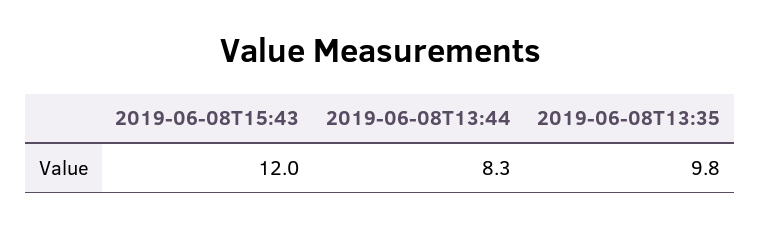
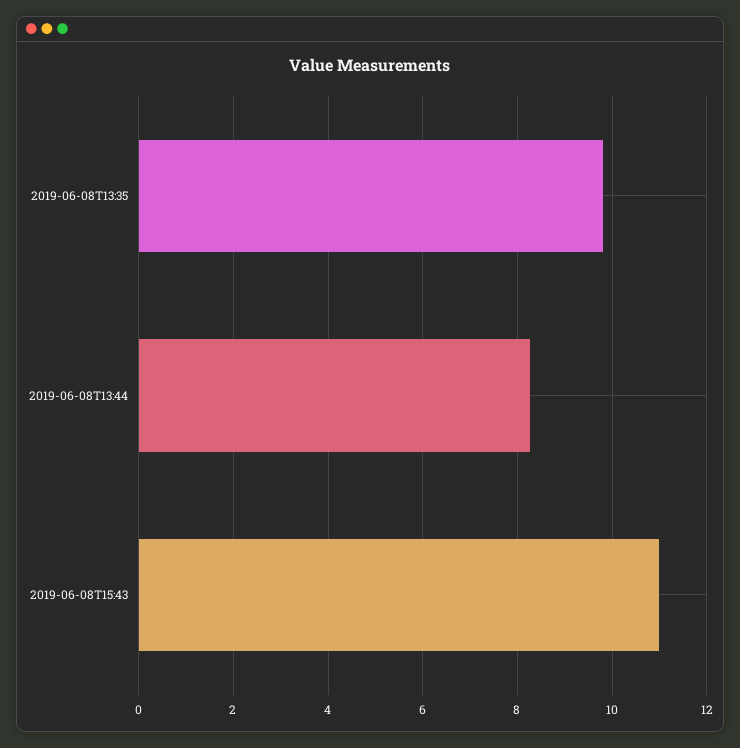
2019-06-08T15:43: 12 -> 11

